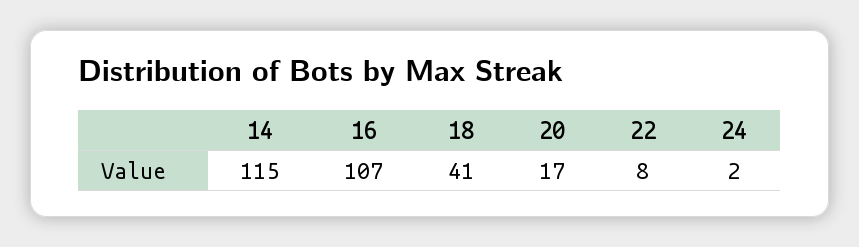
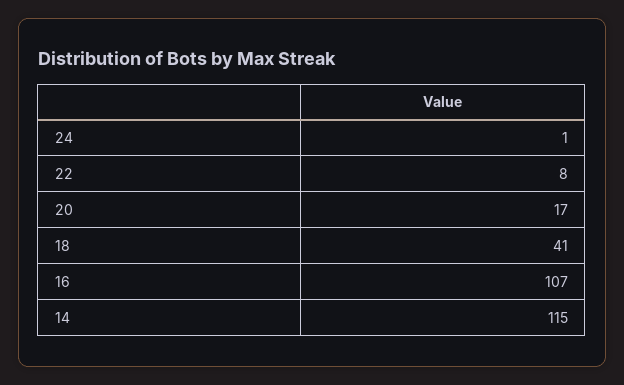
24: 2 -> 1

